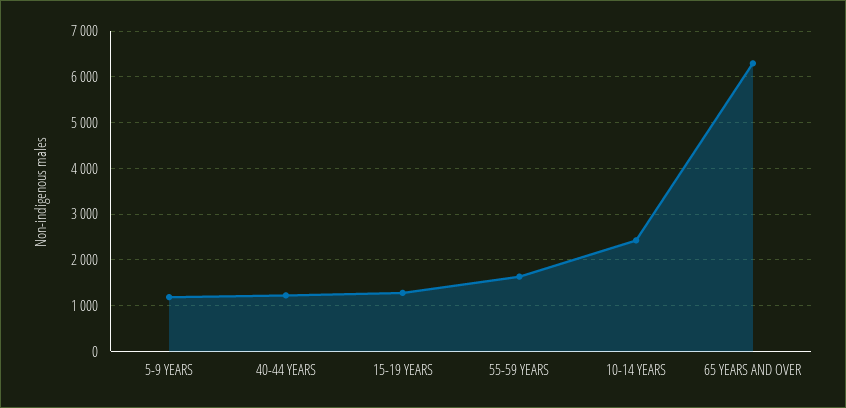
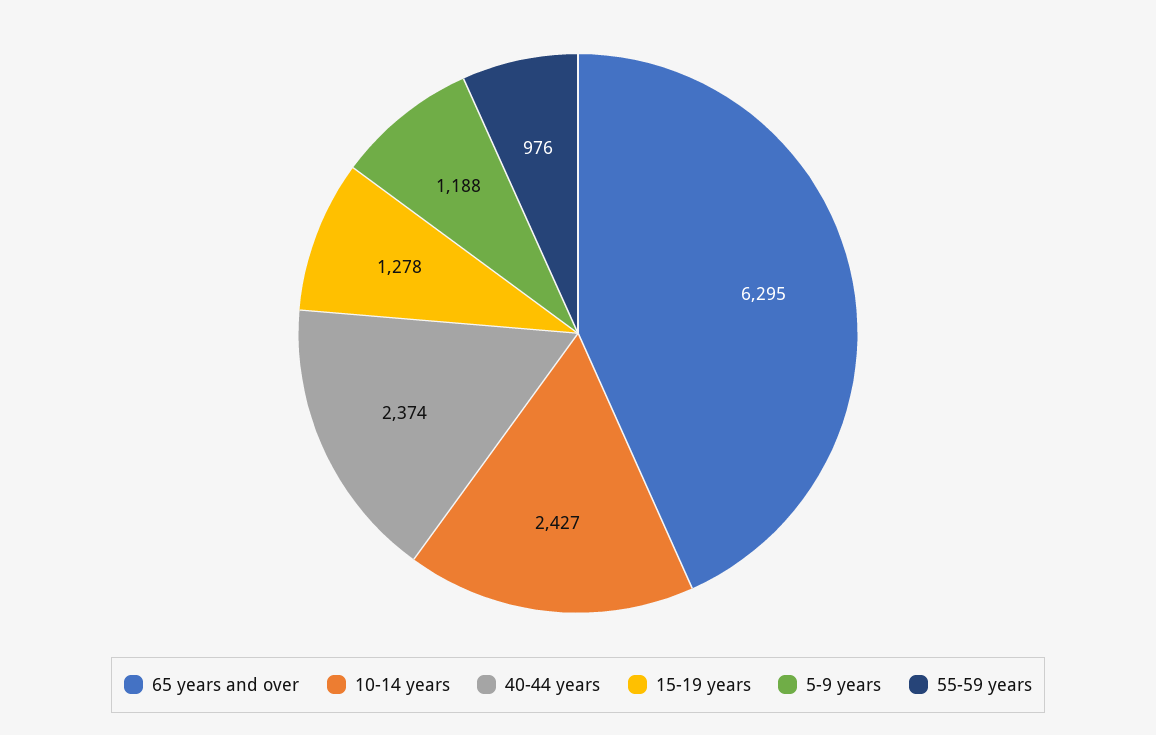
40-44 YEARS: 1200 -> 2374
55-59 YEARS: 1600 -> 976

